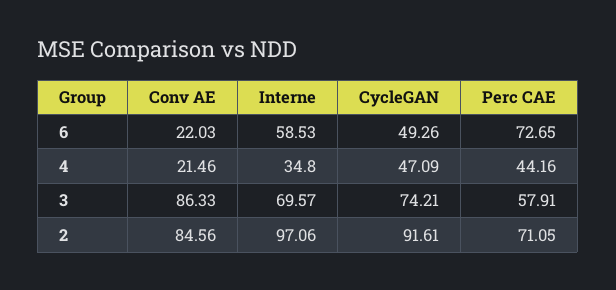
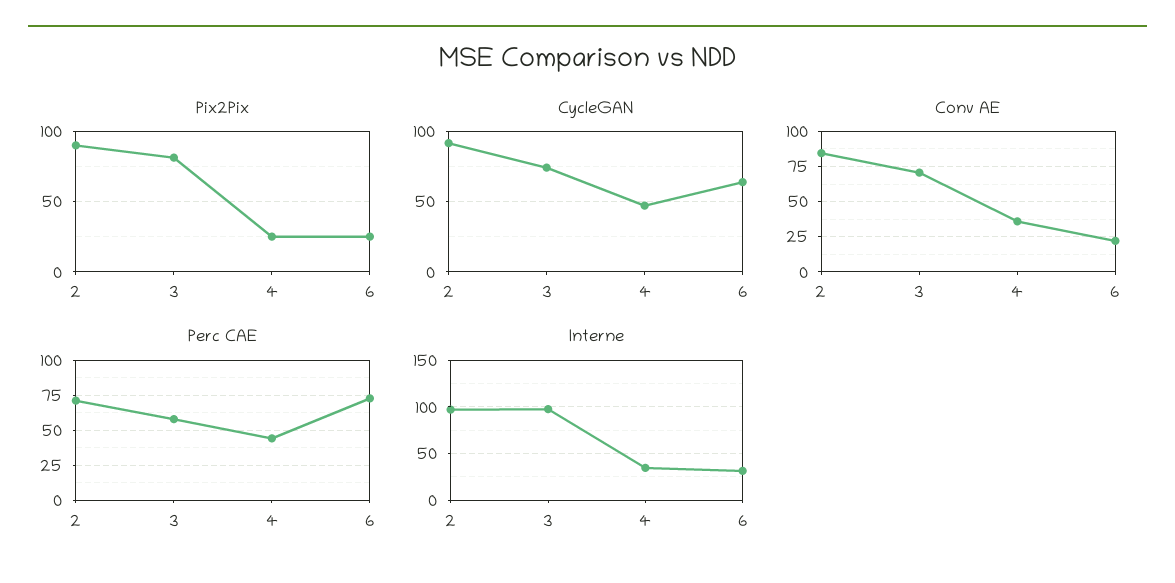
Interne, 6: 58.53 -> 30
CycleGAN, 6: 49.26 -> 65
Conv AE, 4: 21.46 -> 35
Conv AE, 3: 86.33 -> 70
Interne, 3: 69.57 -> 100
Pix2Pix, 2: none -> 90
Pix2Pix, 3: none -> 80
Pix2Pix, 4: none -> 25
Pix2Pix, 6: none -> 25

